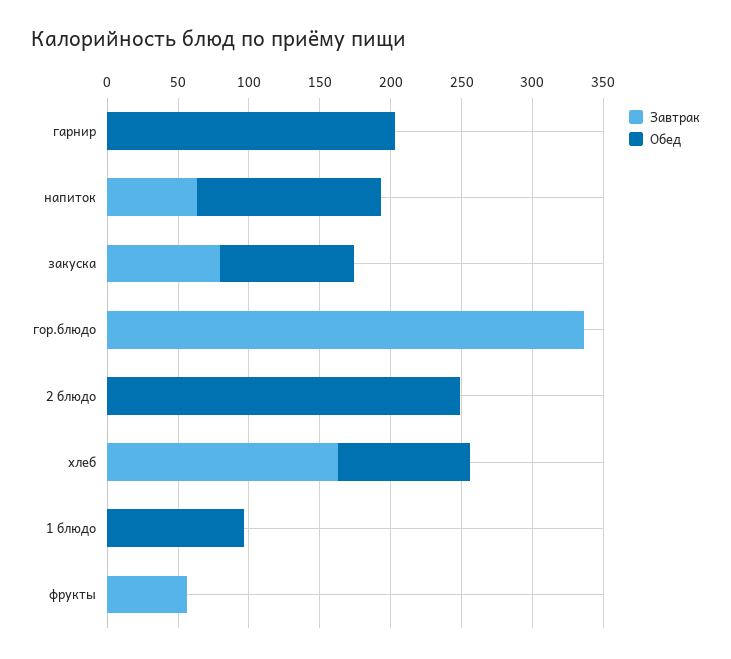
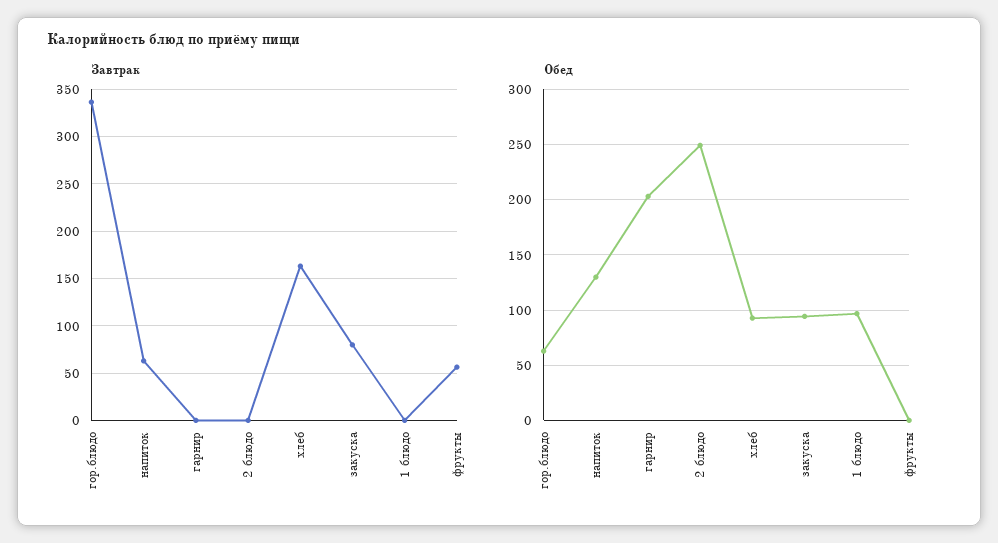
Обед, гор.блюдо: 0 -> 60

